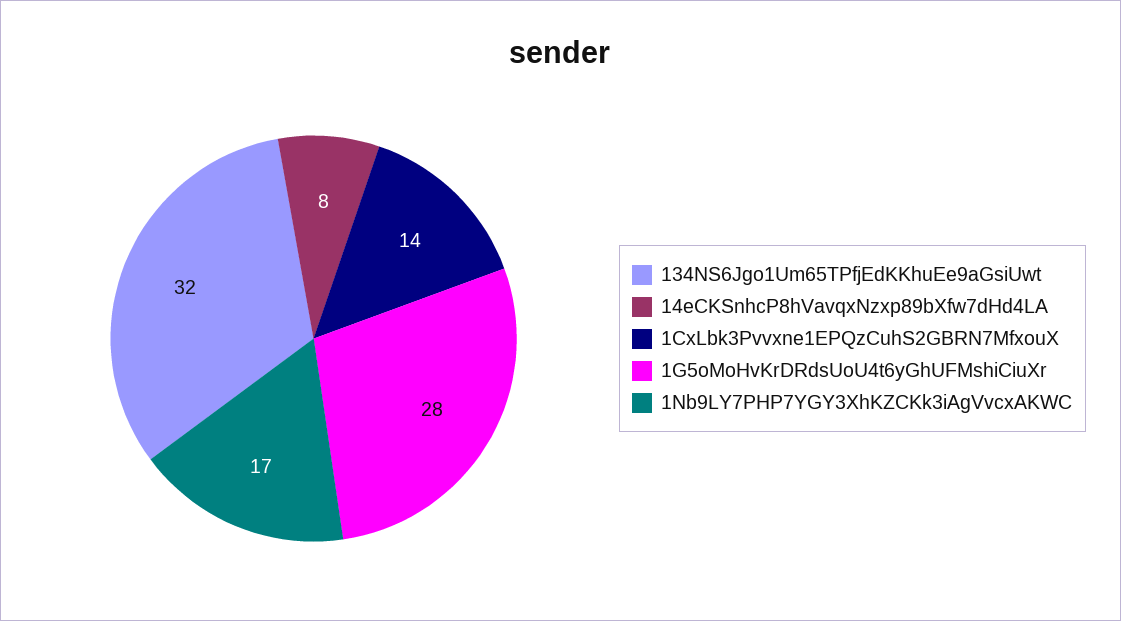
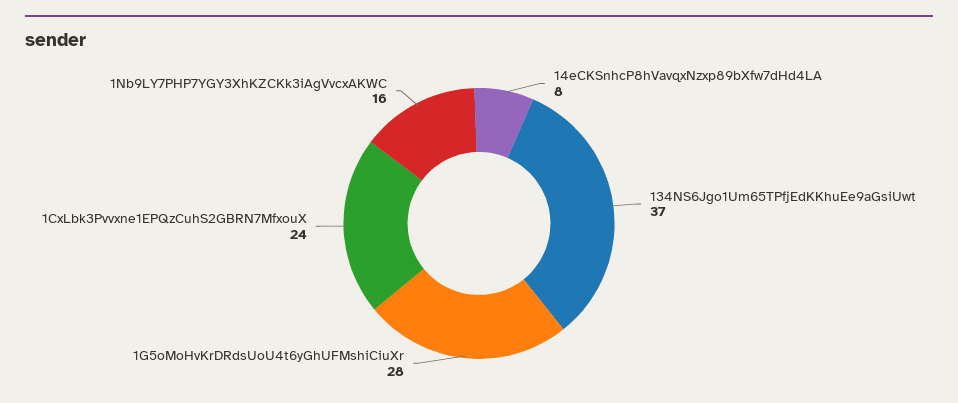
134NS6Jgo1Um65TPfjEdKKhuEe9aGsiUwt: 32 -> 37
1CxLbk3Pvvxne1EPQzCuhS2GBRN7MfxouX: 14 -> 24
1Nb9LY7PHP7YGY3XhKZCKk3iAgVvcxAKWC: 17 -> 16

